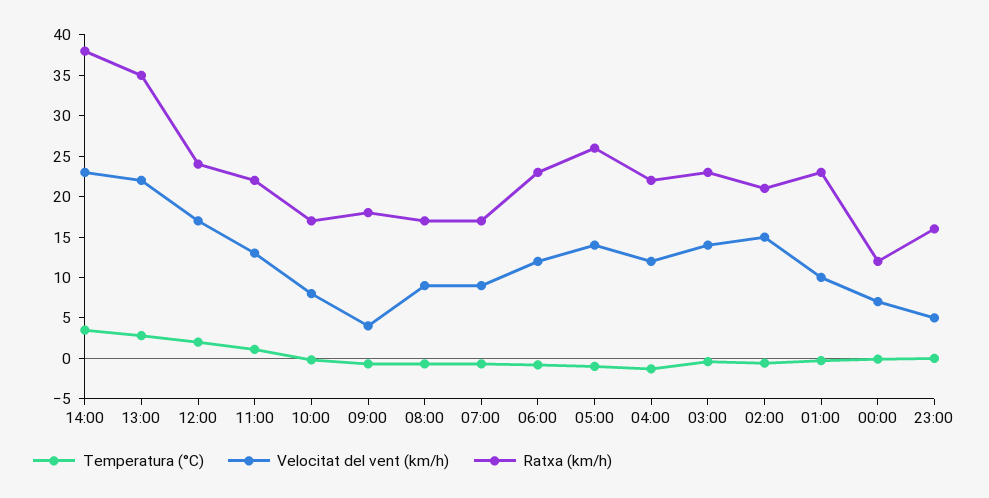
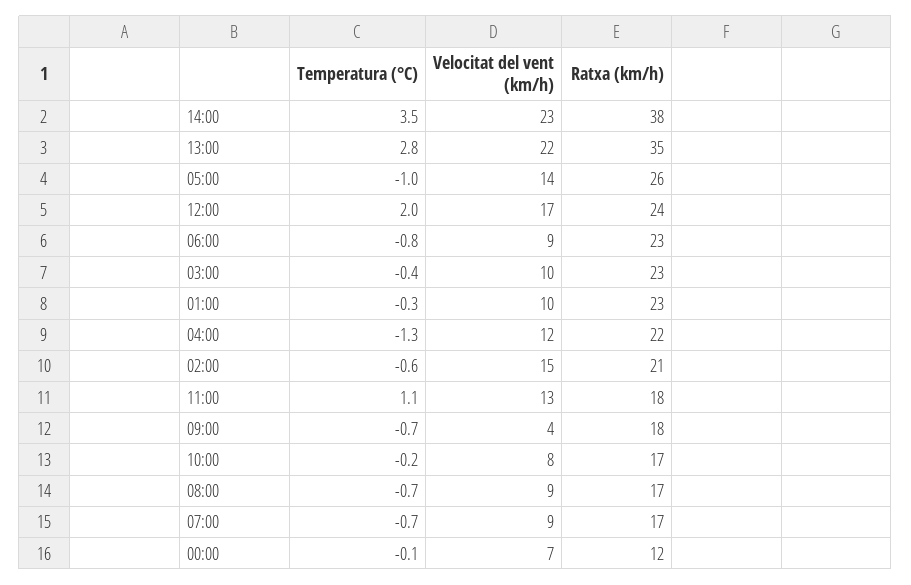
Ratxa (km/h), 11:00: 22 -> 18
Velocitat del vent (km/h), 06:00: 12 -> 9
Velocitat del vent (km/h), 03:00: 14 -> 10
Temperatura (°C), 23:00: 0 -> none
Velocitat del vent (km/h), 23:00: 5 -> none
Ratxa (km/h), 23:00: 16 -> none

